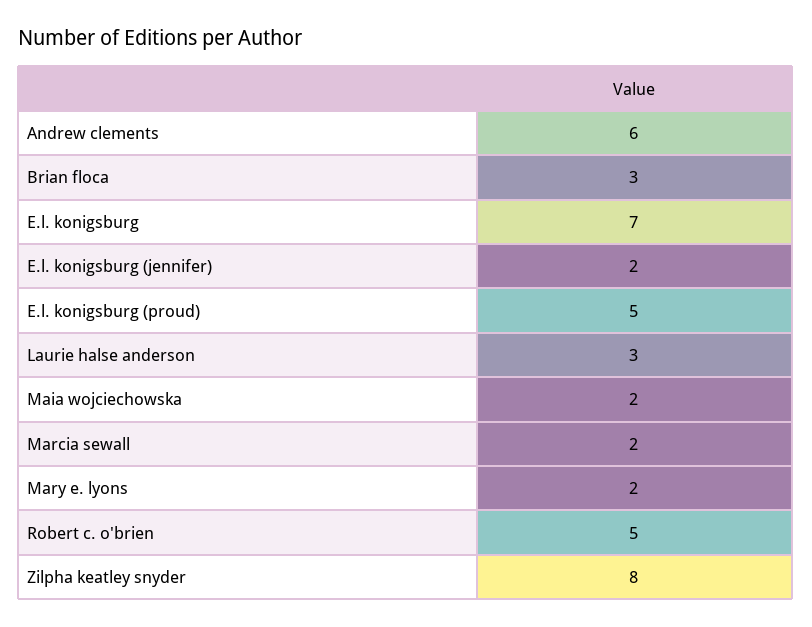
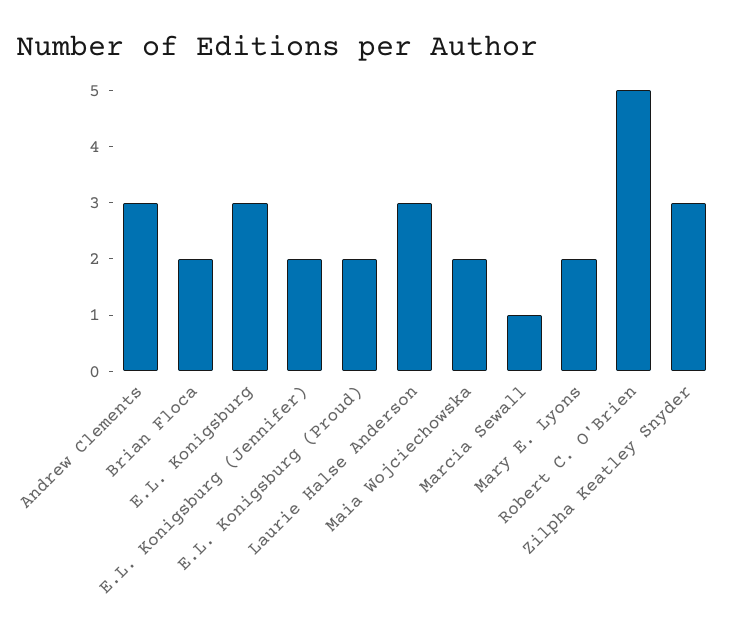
Andrew clements: 6 -> 3
Brian floca: 3 -> 2
E.l. konigsburg: 7 -> 3
E.l. konigsburg (proud): 5 -> 2
Marcia sewall: 2 -> 1
Zilpha keatley snyder: 8 -> 3

